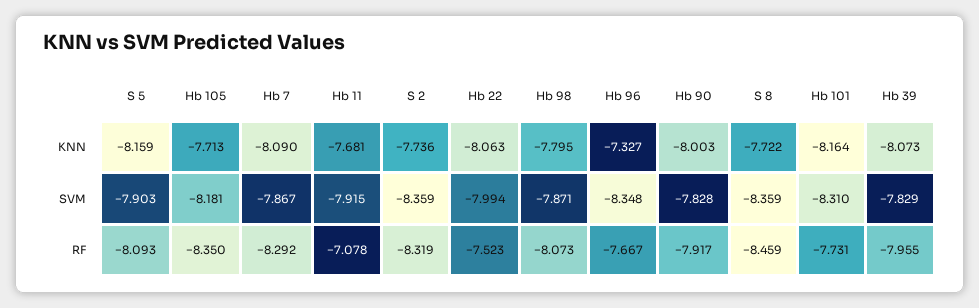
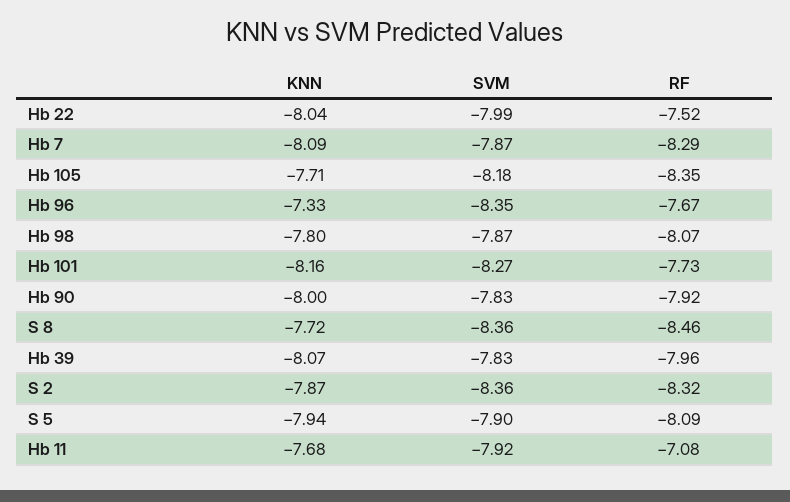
S 5, KNN: -8.159 -> -7.94
S 2, KNN: -7.736 -> -7.87
Hb 22, KNN: -8.063 -> -8.04
Hb 101, SVM: -8.31 -> -8.27

